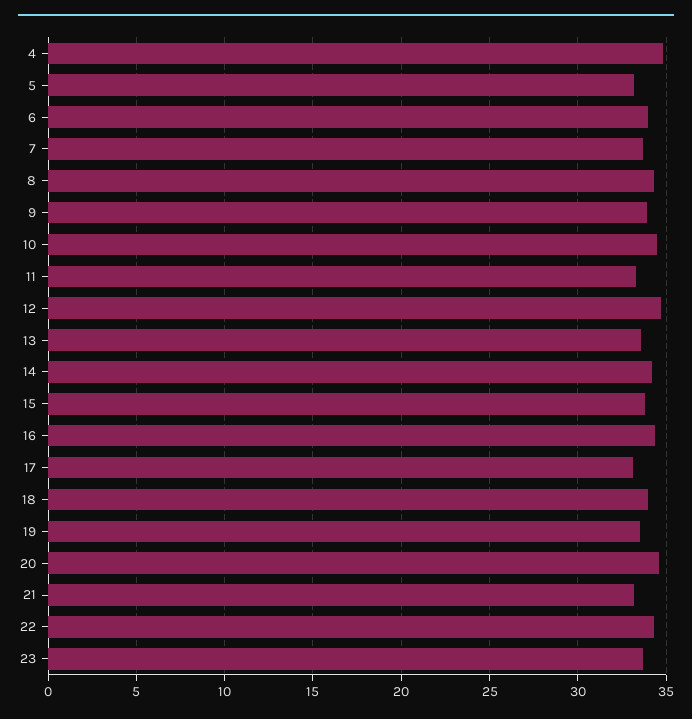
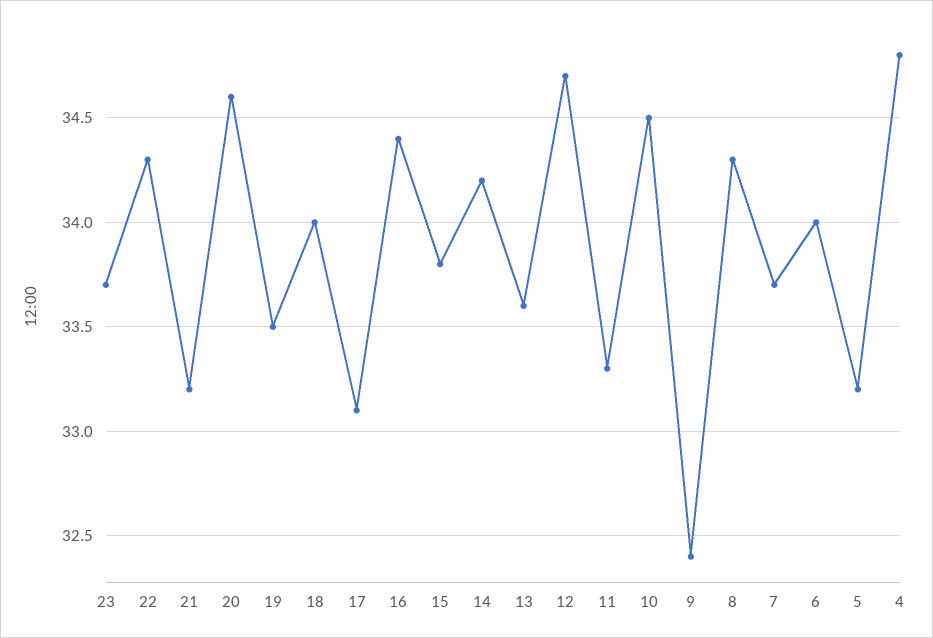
9: 34 -> 32.4

